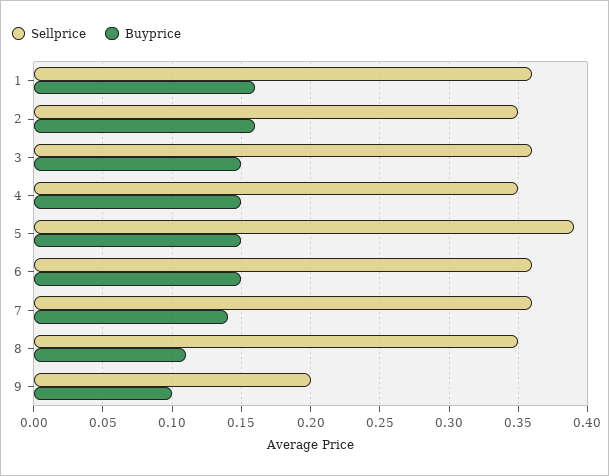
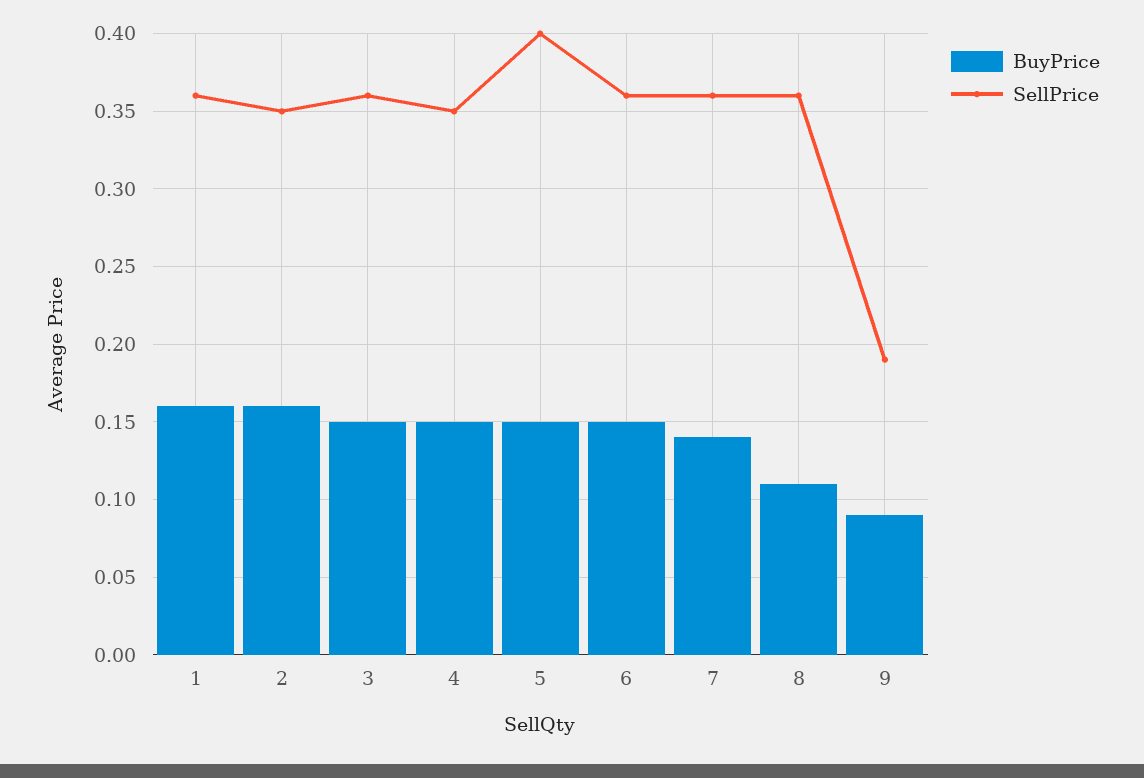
Sellprice, 5: 0.39 -> 0.4
Sellprice, 8: 0.35 -> 0.36
Sellprice, 9: 0.2 -> 0.19
Buyprice, 9: 0.1 -> 0.09

